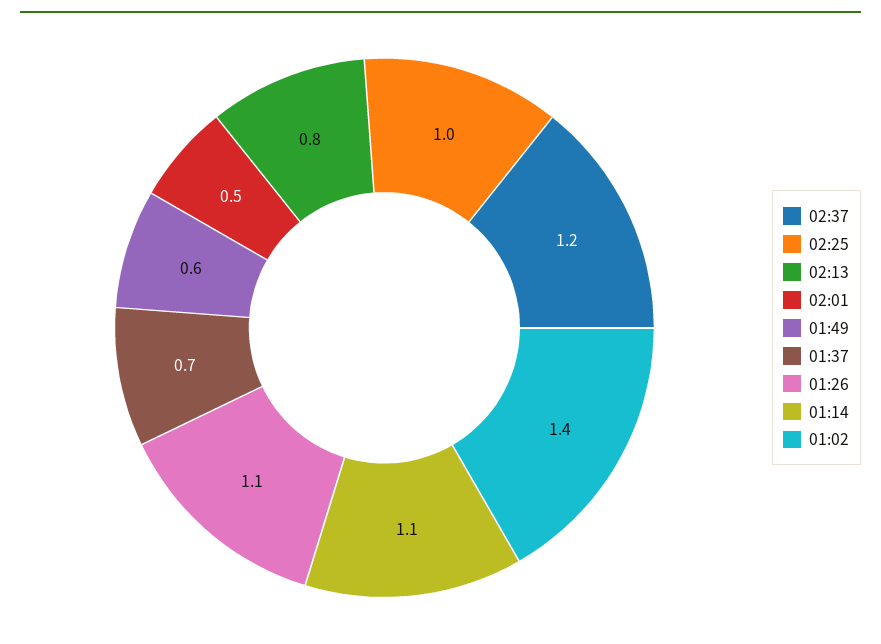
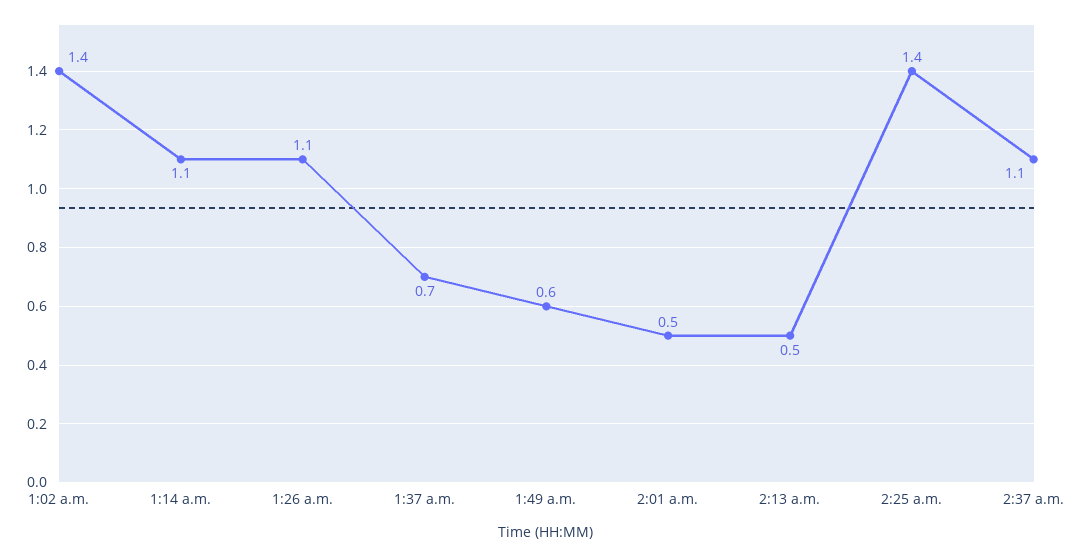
02:37: 1.2 -> 1.1
02:25: 1 -> 1.4
02:13: 0.8 -> 0.5

